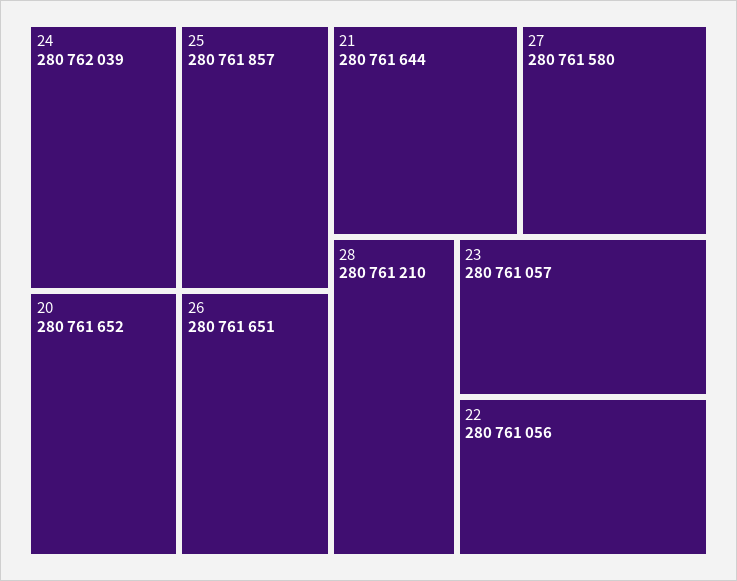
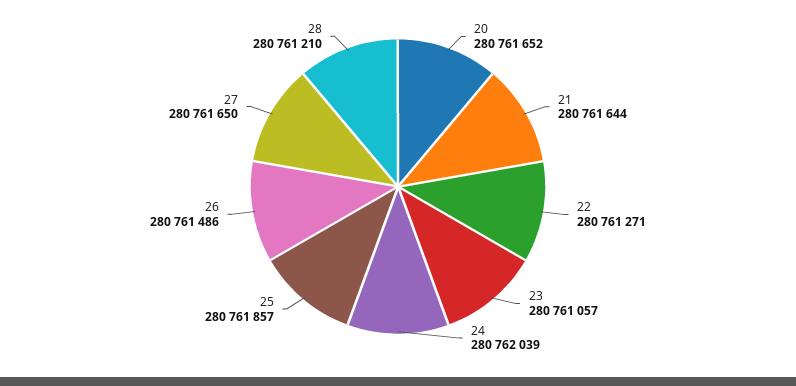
26: 280761651 -> 280761486
27: 280761580 -> 280761650
22: 280761056 -> 280761271

